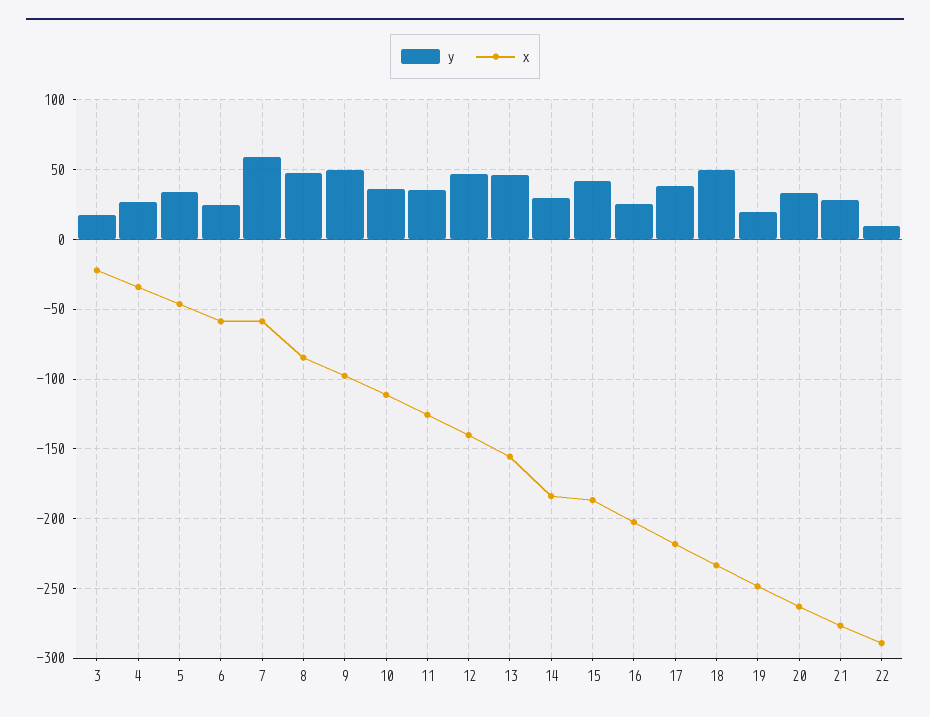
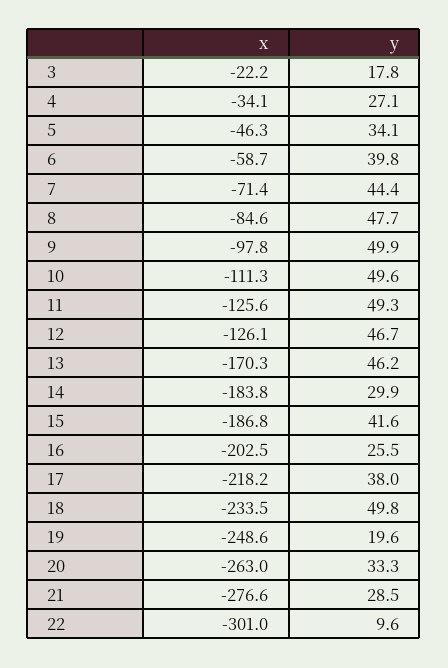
y, 6: 25 -> 39.8
y, 7: 60 -> 44.4
x, 7: -60 -> -71.4
y, 10: 35 -> 49.6
y, 11: 35 -> 49.3
x, 12: -140 -> -126.1
x, 13: -155 -> -170.3
x, 22: -290 -> -301

